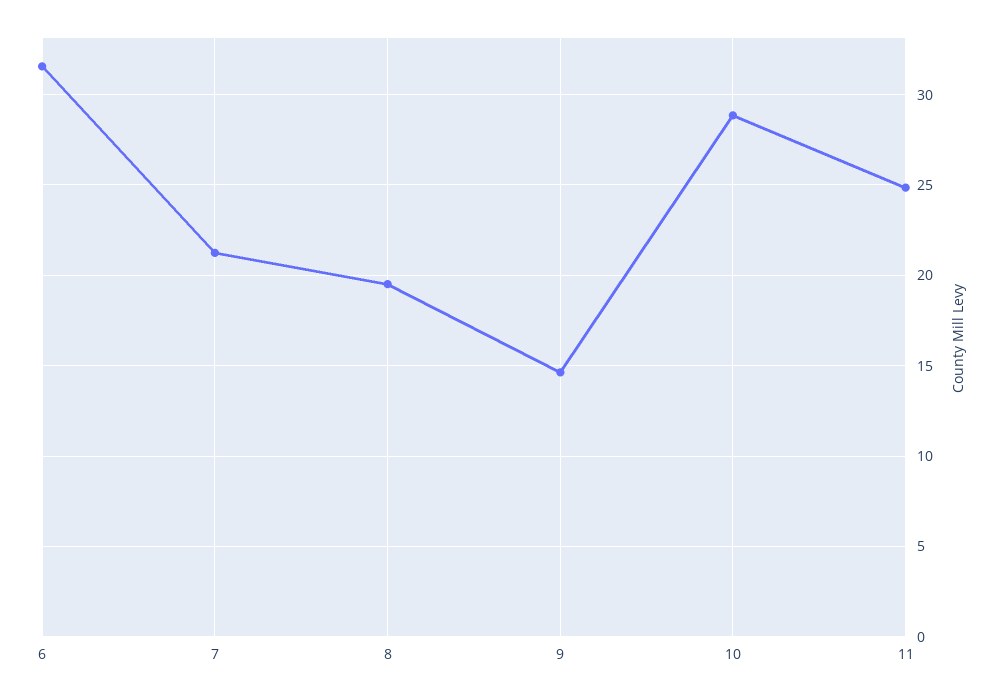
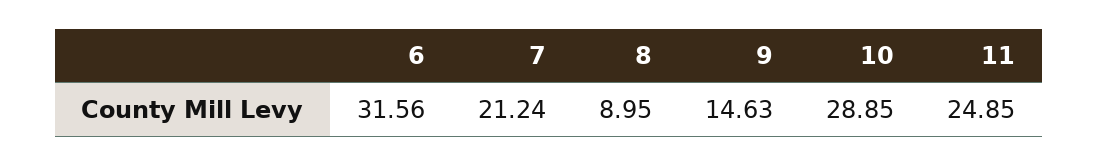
8: 19.5 -> 8.95

